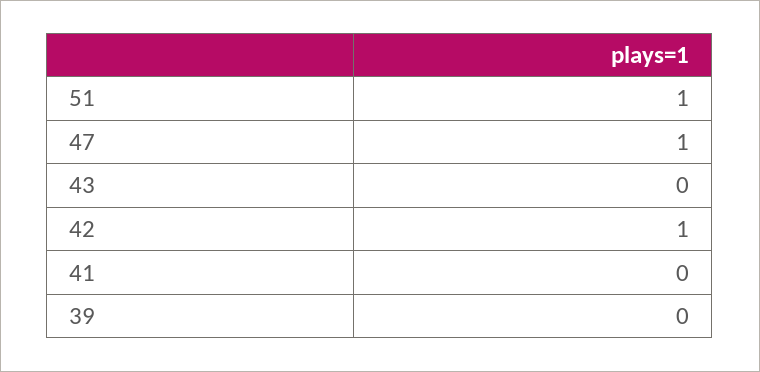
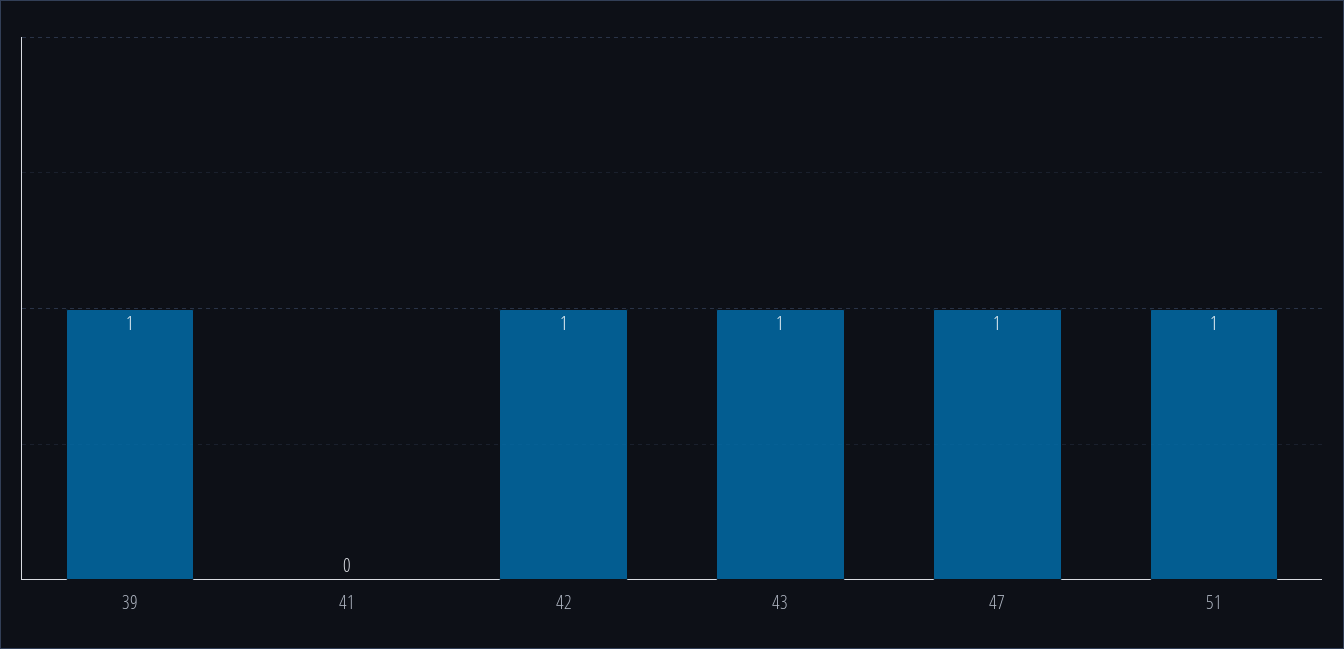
43: 0 -> 1
39: 0 -> 1

